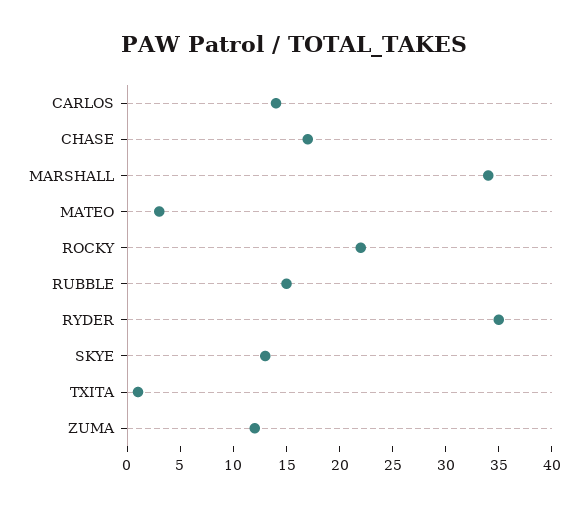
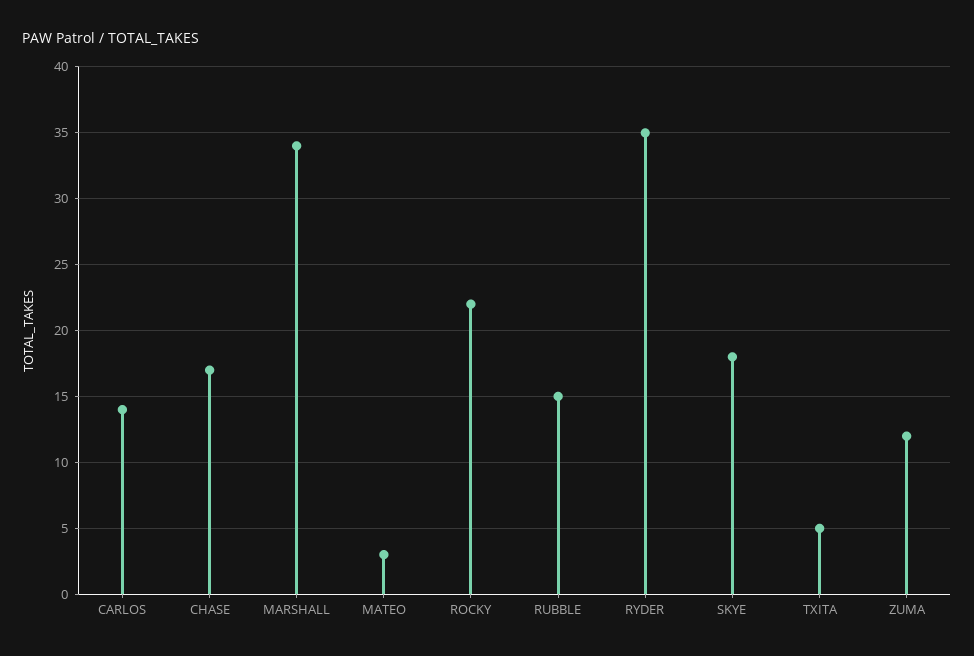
SKYE: 13 -> 18
TXITA: 1 -> 5

